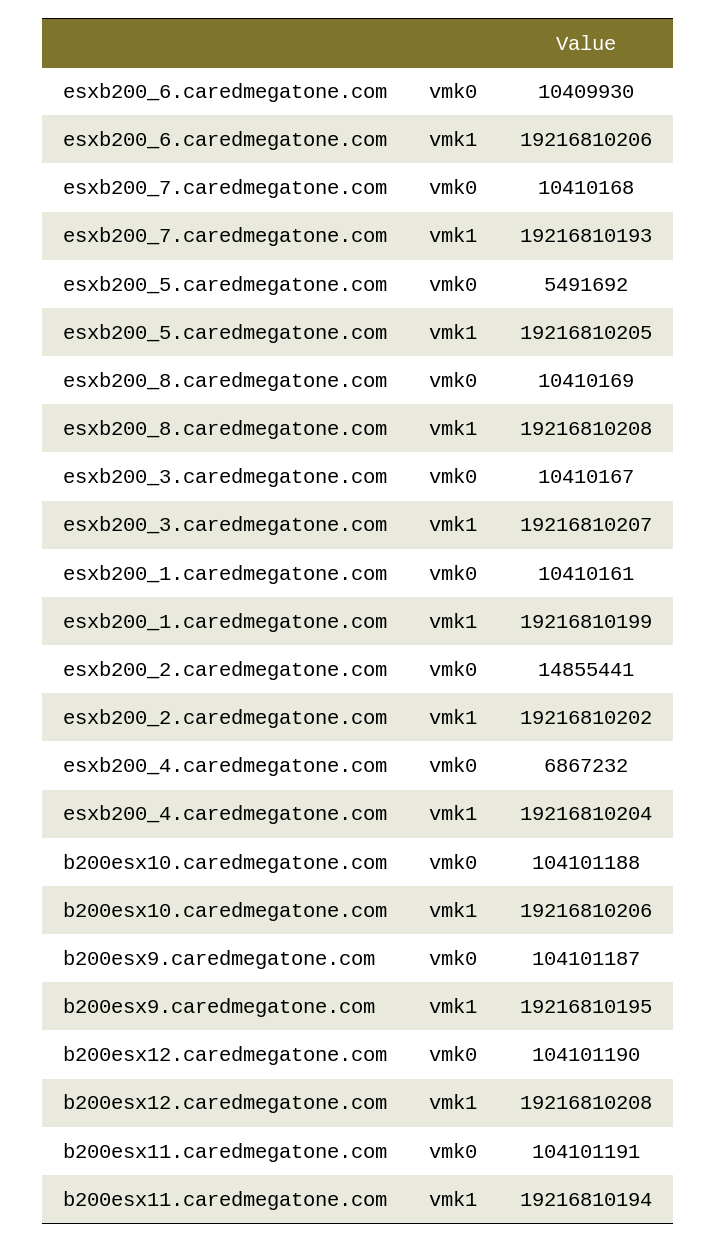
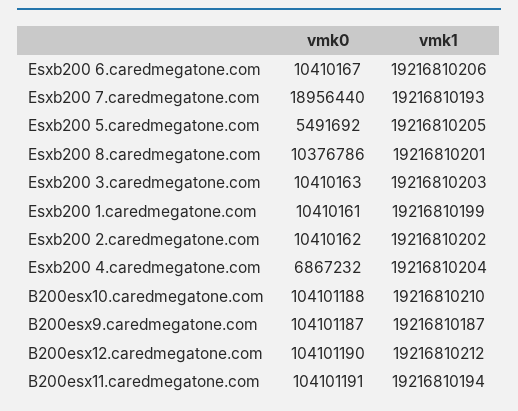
esxb200_6.caredmegatone.com, vmk0: 10409930 -> 10410167
esxb200_7.caredmegatone.com, vmk0: 10410168 -> 18956440
esxb200_8.caredmegatone.com, vmk0: 10410169 -> 10376786
esxb200_8.caredmegatone.com, vmk1: 19216810208 -> 19216810201
esxb200_3.caredmegatone.com, vmk0: 10410167 -> 10410163
esxb200_3.caredmegatone.com, vmk1: 19216810207 -> 19216810203
esxb200_2.caredmegatone.com, vmk0: 14855441 -> 10410162
b200esx10.caredmegatone.com, vmk1: 19216810206 -> 19216810210
b200esx9.caredmegatone.com, vmk1: 19216810195 -> 19216810187
b200esx12.caredmegatone.com, vmk1: 19216810208 -> 19216810212

